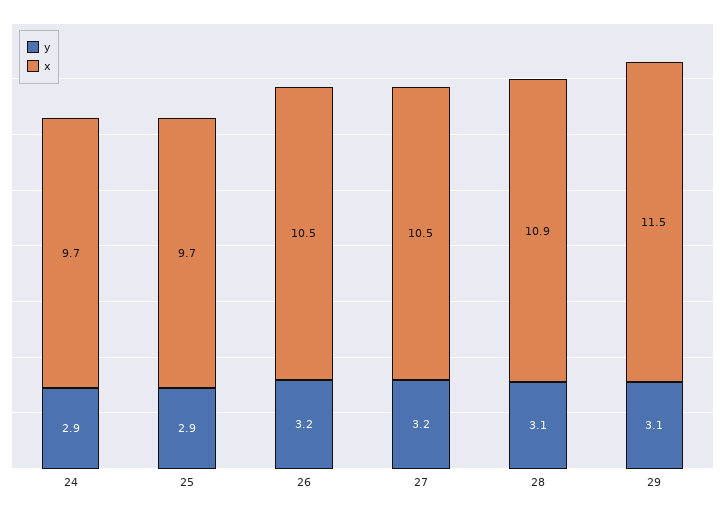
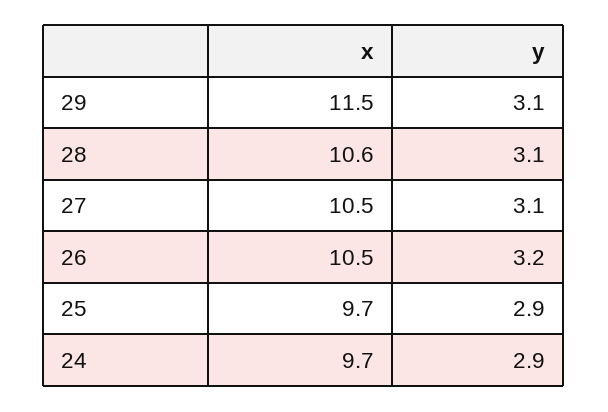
y, 27: 3.2 -> 3.1
x, 28: 10.9 -> 10.6

